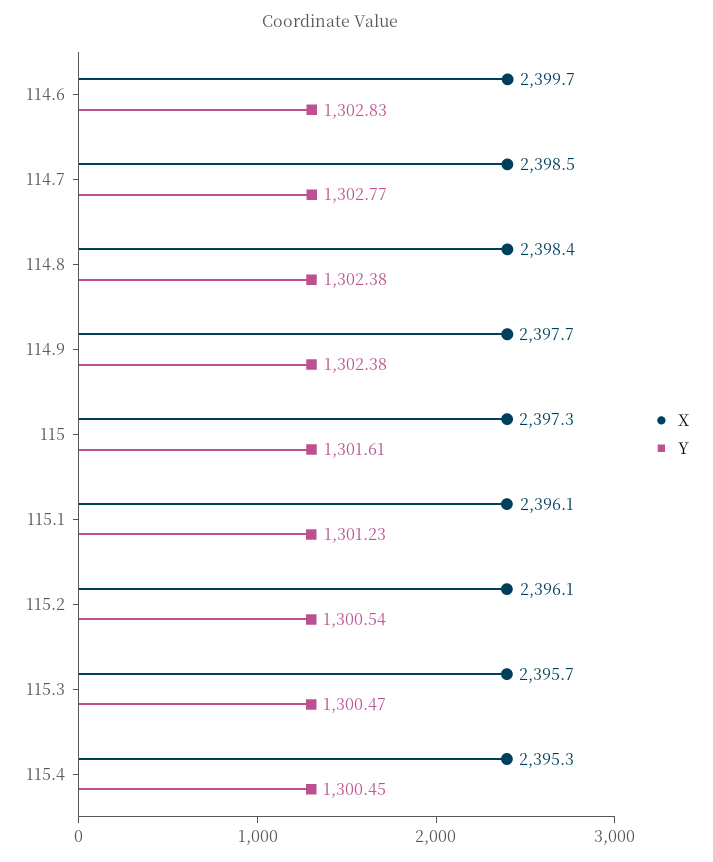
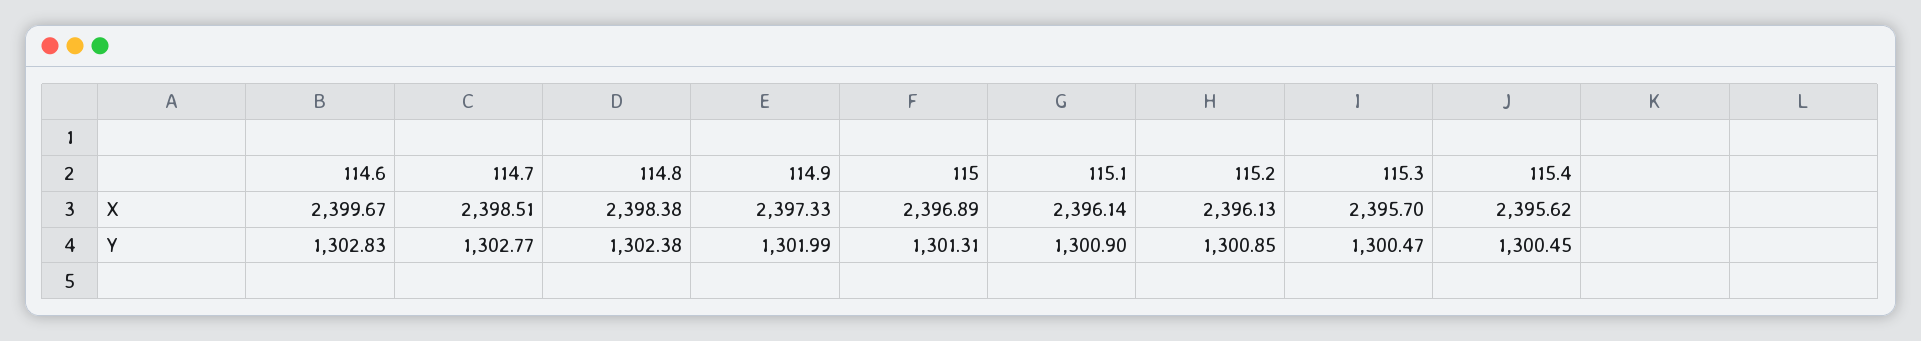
X, 114.9: 2397.7 -> 2397.33
Y, 114.9: 1302.38 -> 1301.99
X, 115: 2397.3 -> 2396.89
Y, 115: 1301.61 -> 1301.31
Y, 115.1: 1301.23 -> 1300.9
Y, 115.2: 1300.54 -> 1300.85
X, 115.4: 2395.3 -> 2395.62

